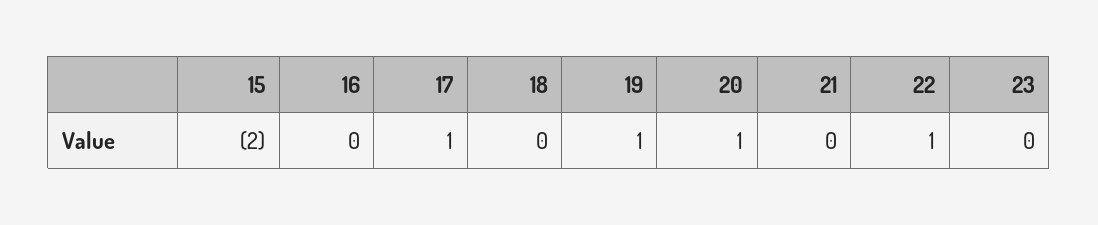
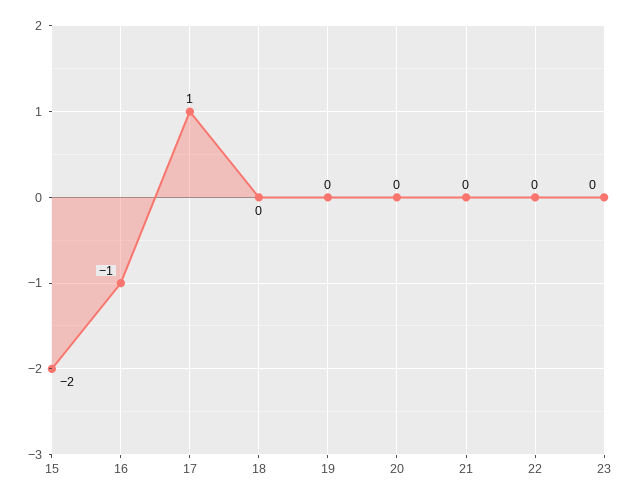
16: 0 -> -1
19: 1 -> 0
20: 1 -> 0
22: 1 -> 0

